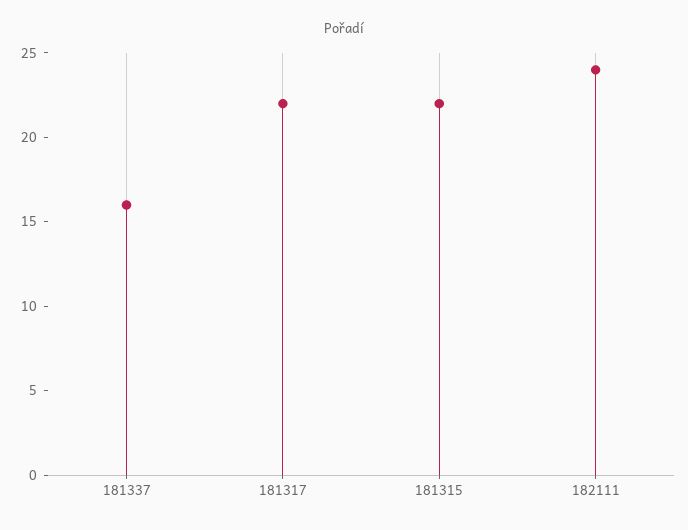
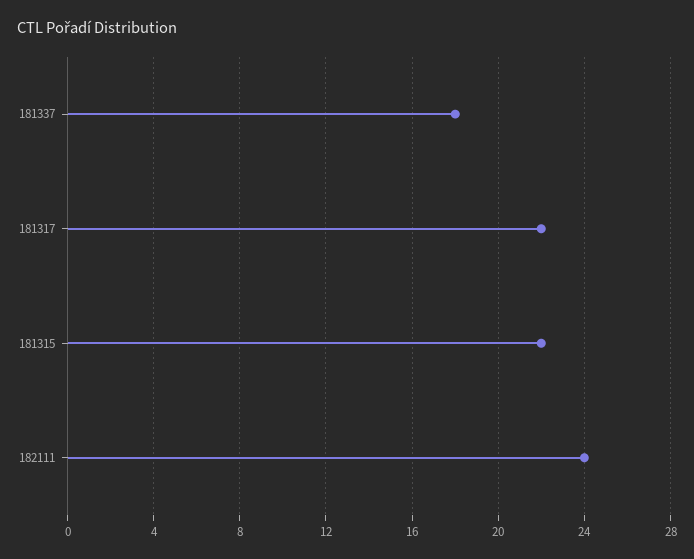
181337: 16 -> 18

